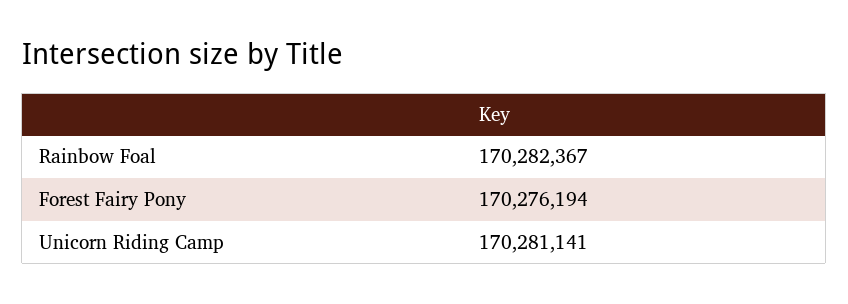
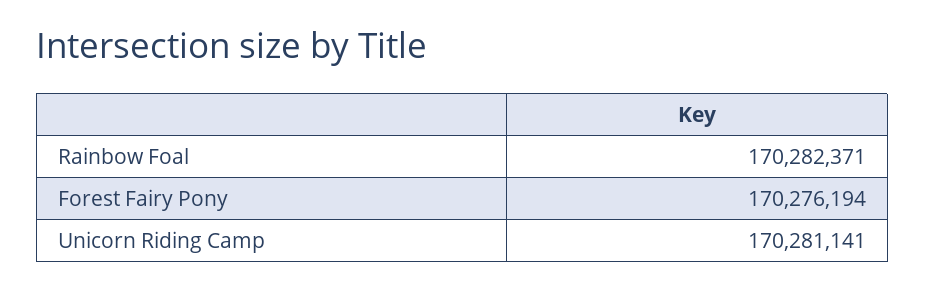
Rainbow Foal: 170282367 -> 170282371

